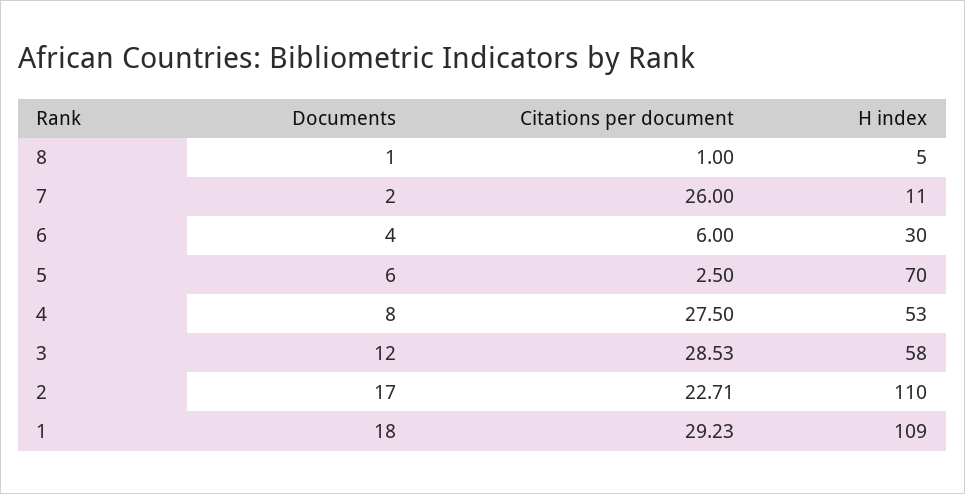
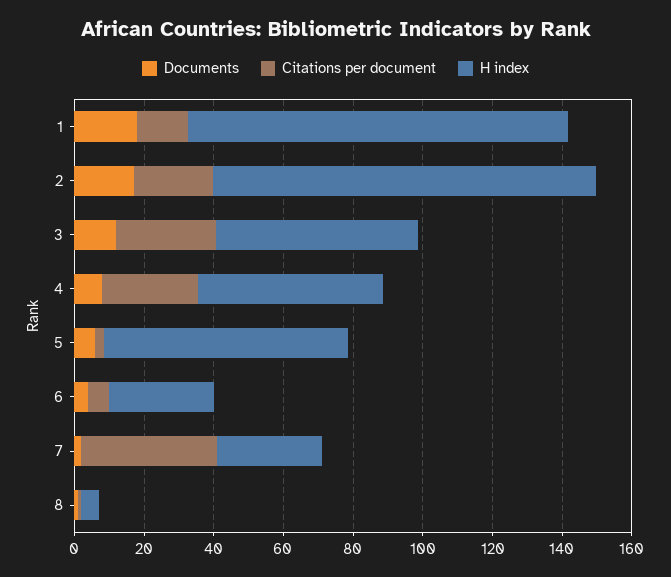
Citations per document, 7: 26 -> 40
H index, 7: 11 -> 30
Citations per document, 1: 29.23 -> 15

